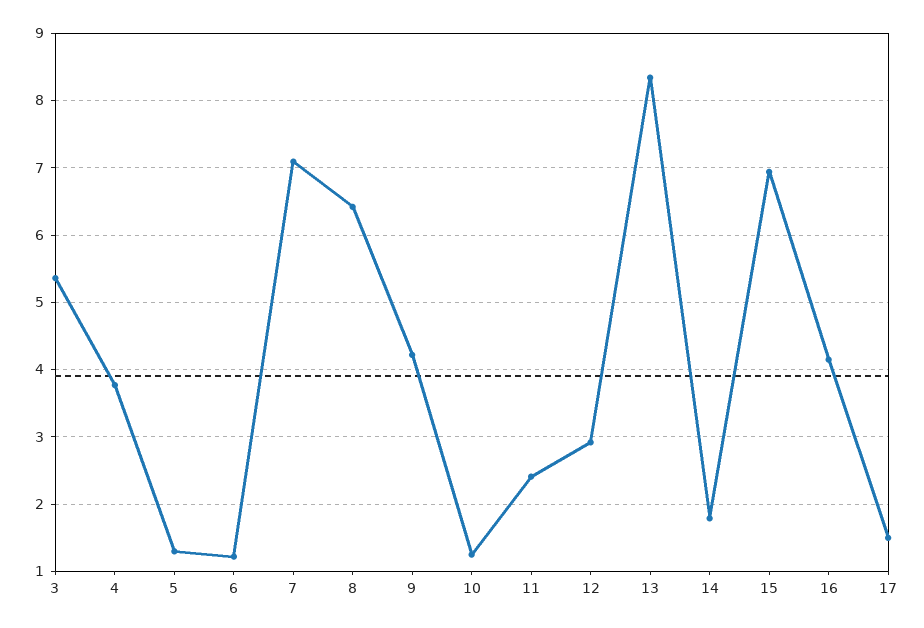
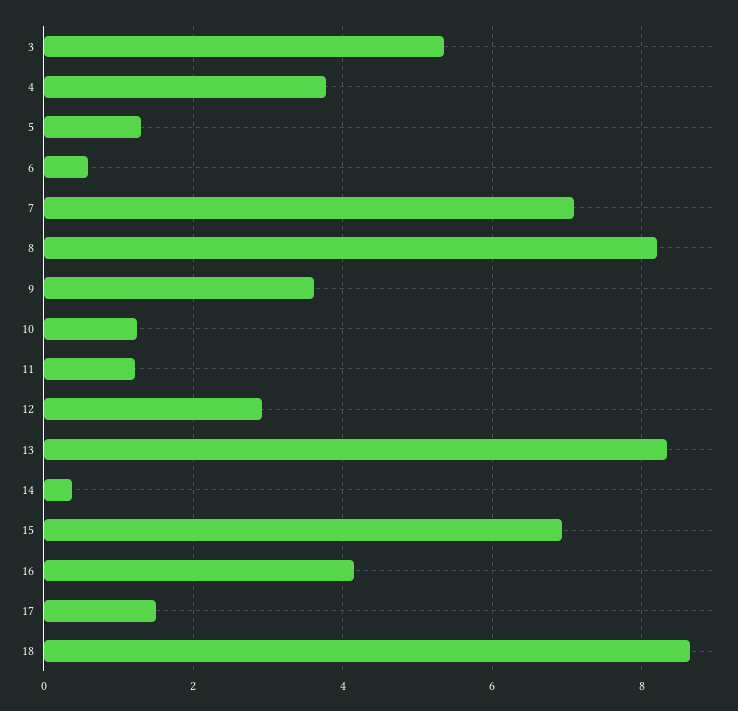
6: 1.2 -> 0.6
8: 6.4 -> 8.2
9: 4.2 -> 3.6
11: 2.4 -> 1.2
14: 1.8 -> 0.4
18: none -> 8.6

